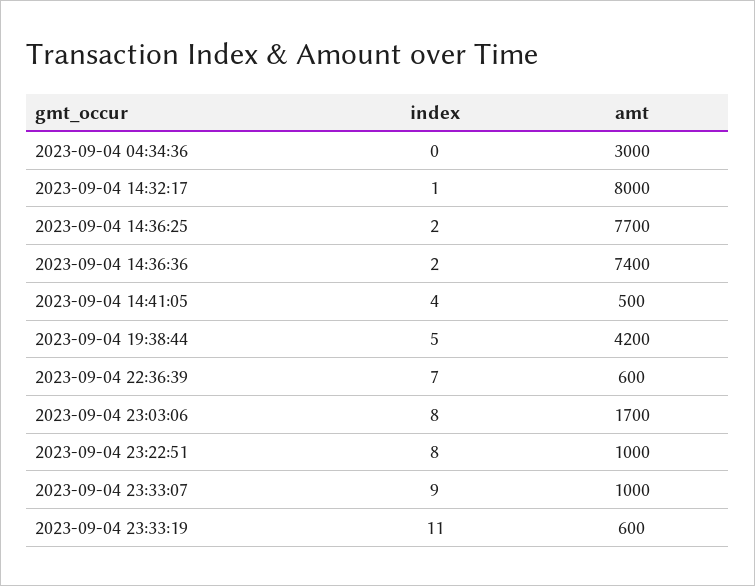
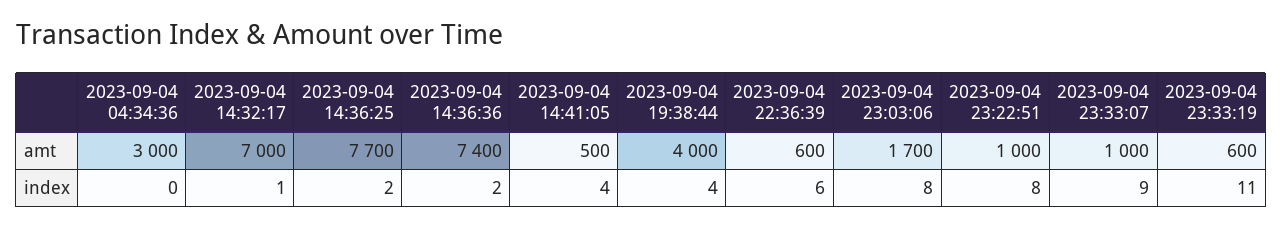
amt, 2023-09-04 14:32:17: 8000 -> 7000
index, 2023-09-04 19:38:44: 5 -> 4
amt, 2023-09-04 19:38:44: 4200 -> 4000
index, 2023-09-04 22:36:39: 7 -> 6

